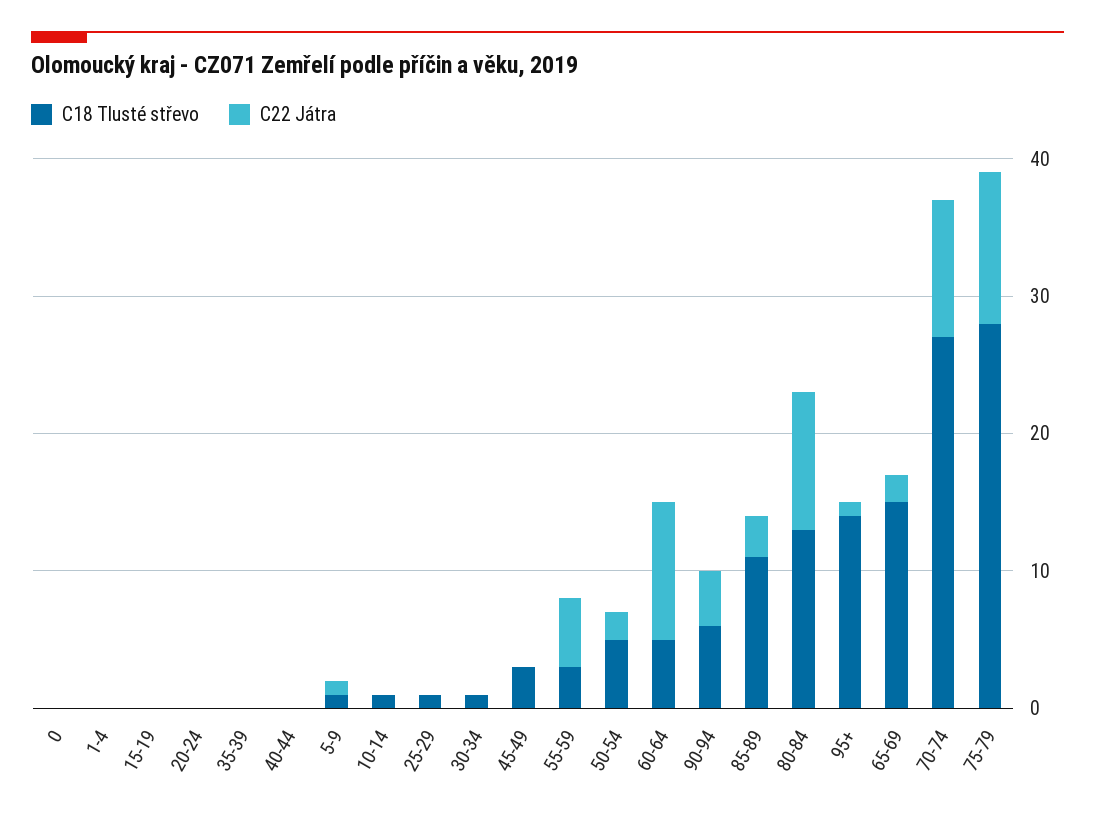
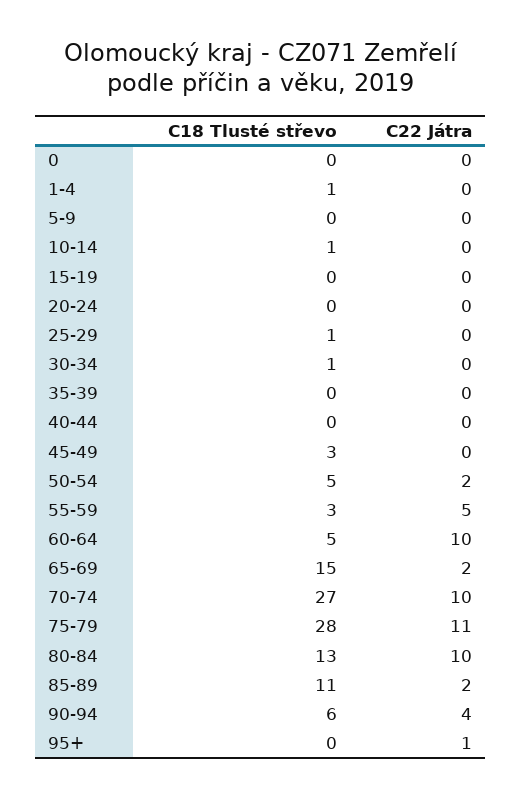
C18 Tlusté střevo, 1-4: 0 -> 1
C18 Tlusté střevo, 5-9: 1 -> 0
C22 Játra, 5-9: 1 -> 0
C22 Játra, 85-89: 3 -> 2
C18 Tlusté střevo, 95+: 14 -> 0

